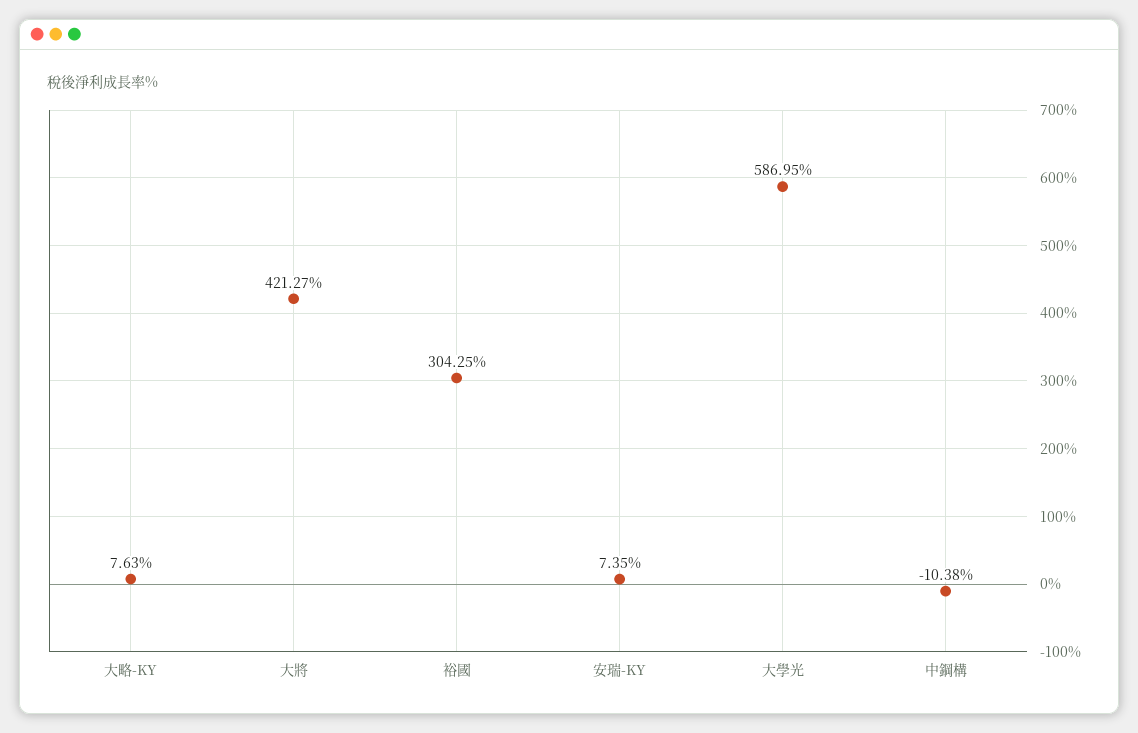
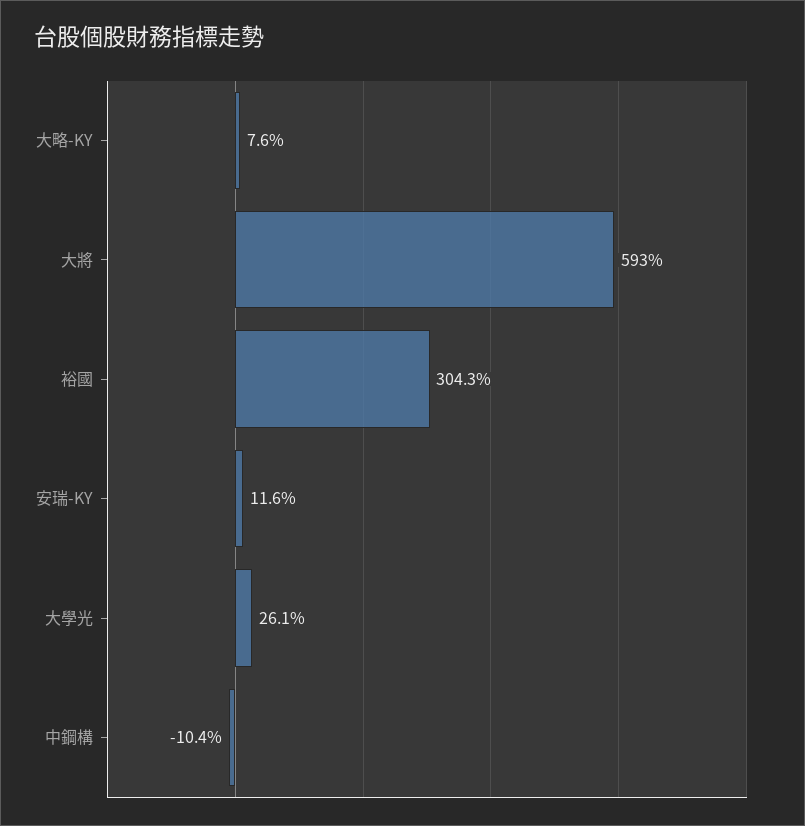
大將: 421.27 -> 593
安瑞-KY: 7.35 -> 11.6
大學光: 586.95 -> 26.1

